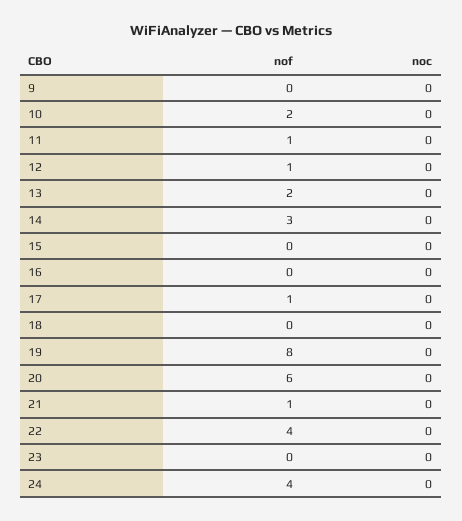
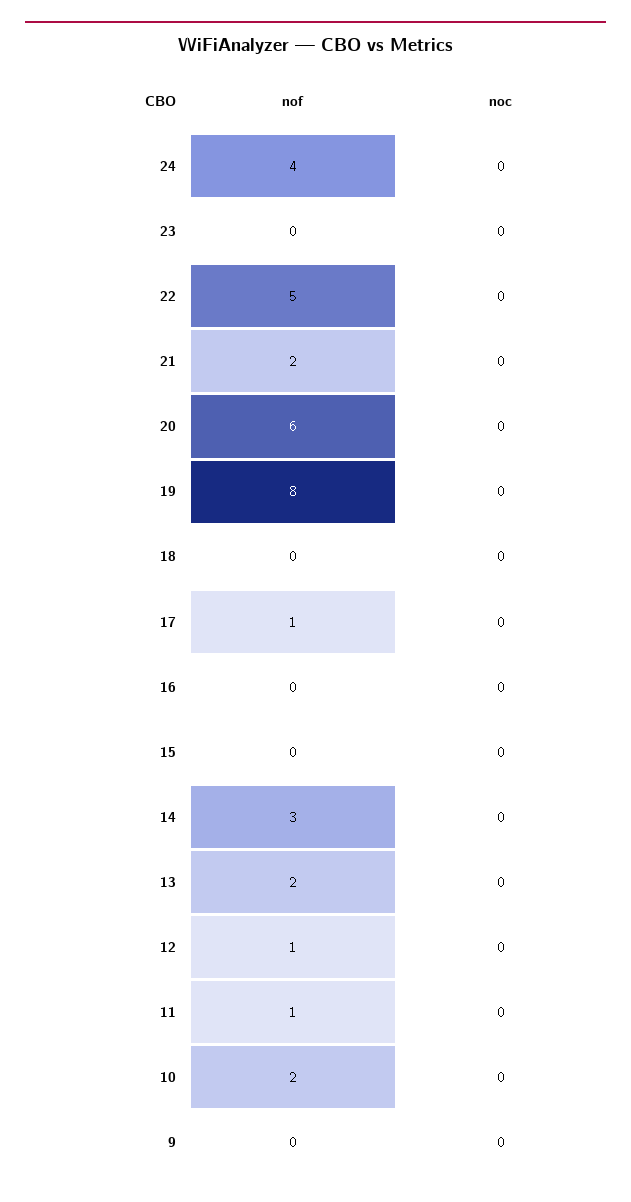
nof, 21: 1 -> 2
nof, 22: 4 -> 5

